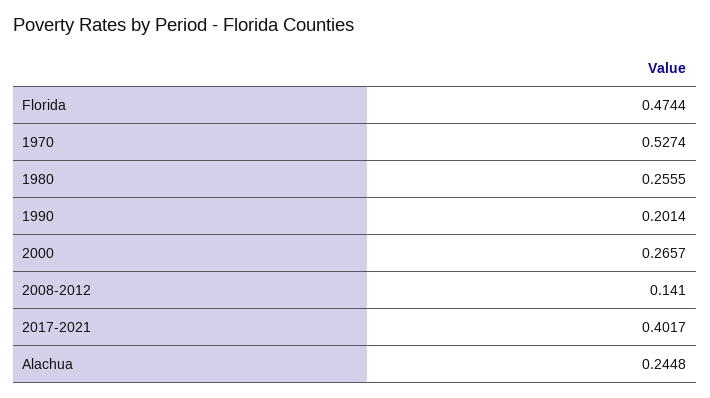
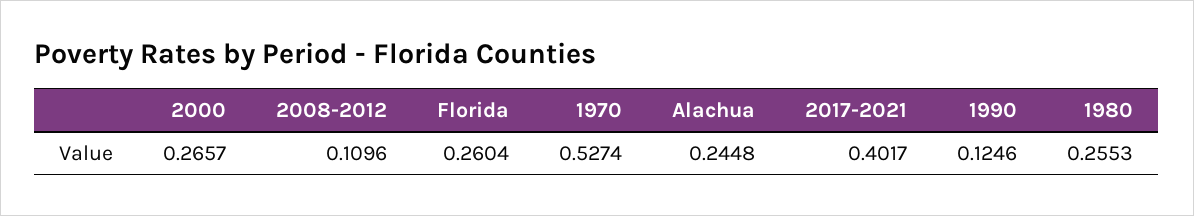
Florida: 0.4744 -> 0.2604
1980: 0.2555 -> 0.2553
1990: 0.2014 -> 0.1246
2008-2012: 0.141 -> 0.1096

